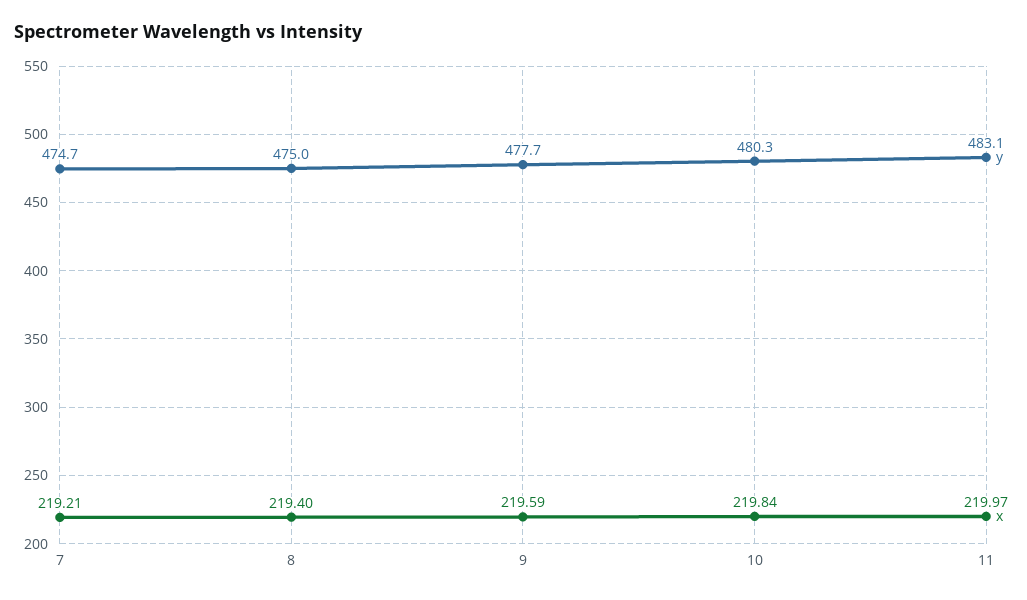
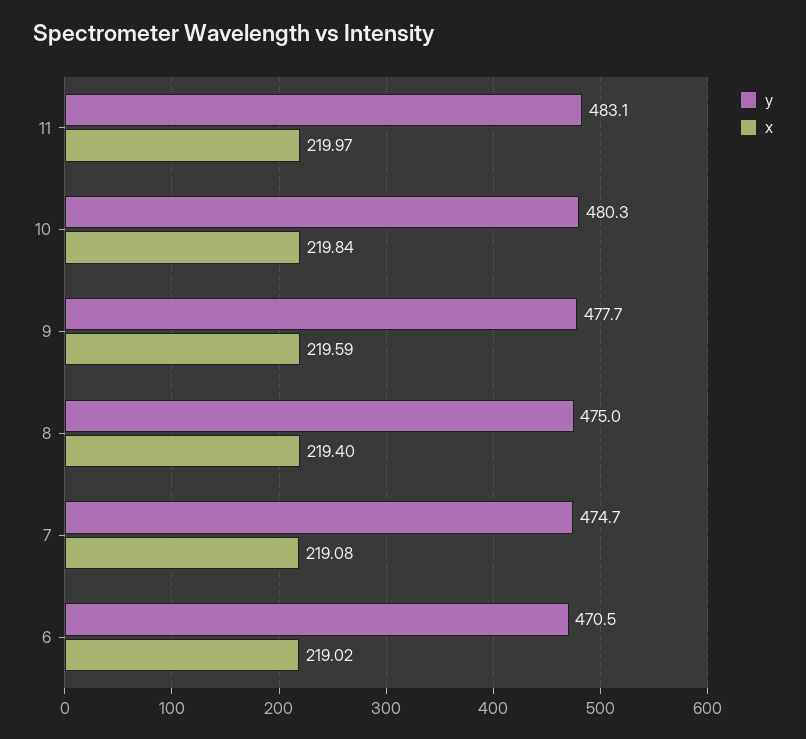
x, 7: 219.21 -> 219.08
y, 6: none -> 470.5
x, 6: none -> 219.02

